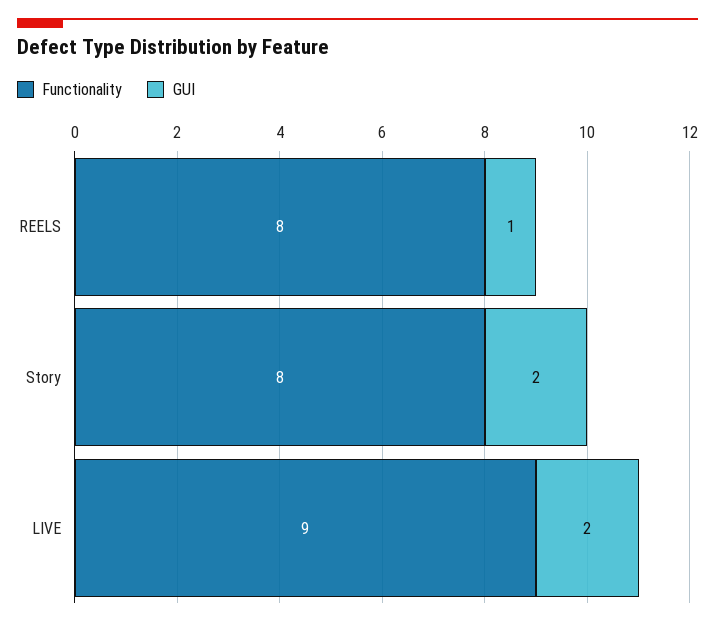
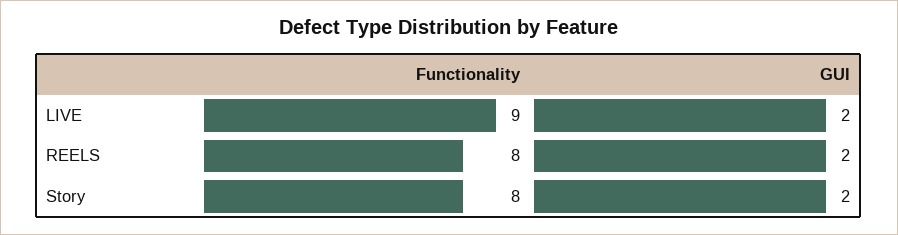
GUI, REELS: 1 -> 2

